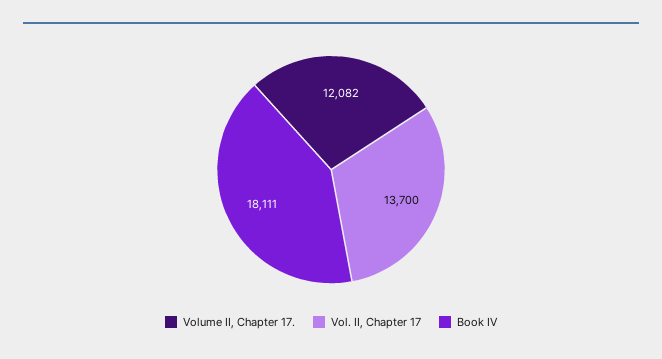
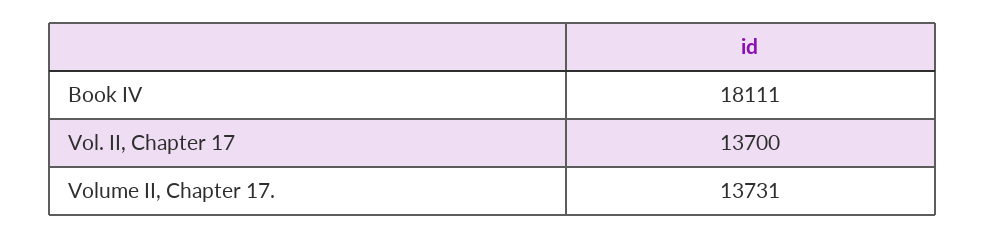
Volume II, Chapter 17.: 12082 -> 13731

